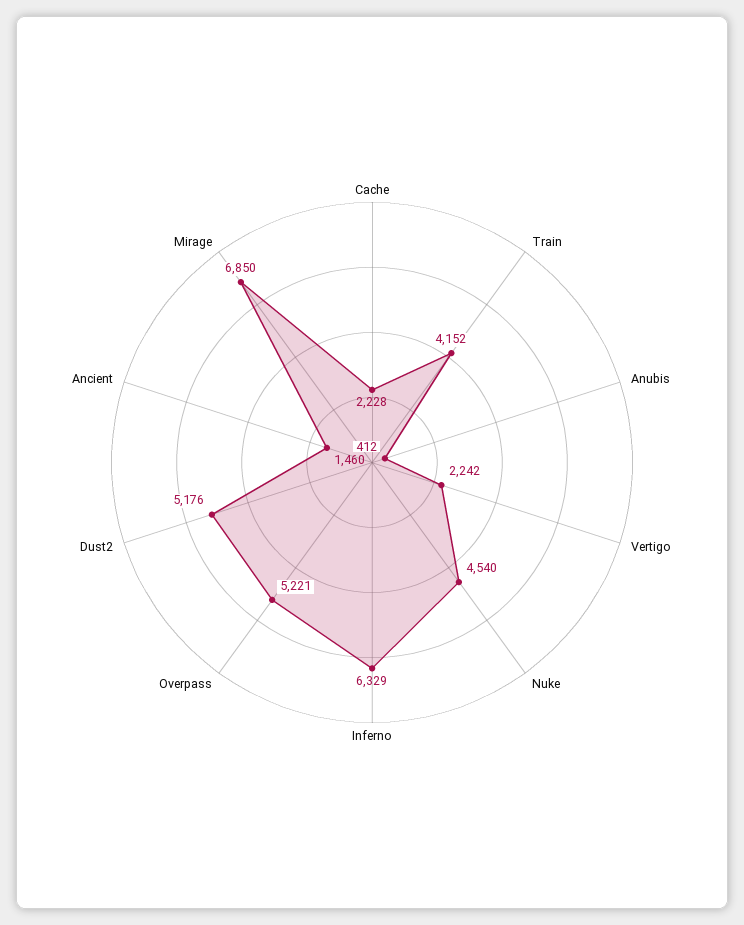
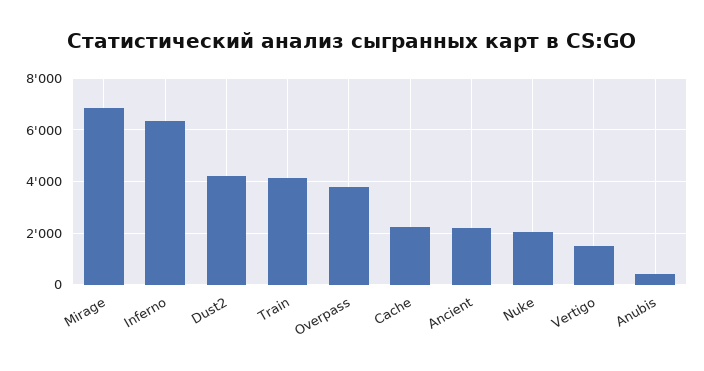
Vertigo: 2242 -> 1500
Nuke: 4540 -> 2000
Overpass: 5221 -> 3750
Dust2: 5176 -> 4250
Ancient: 1460 -> 2250

